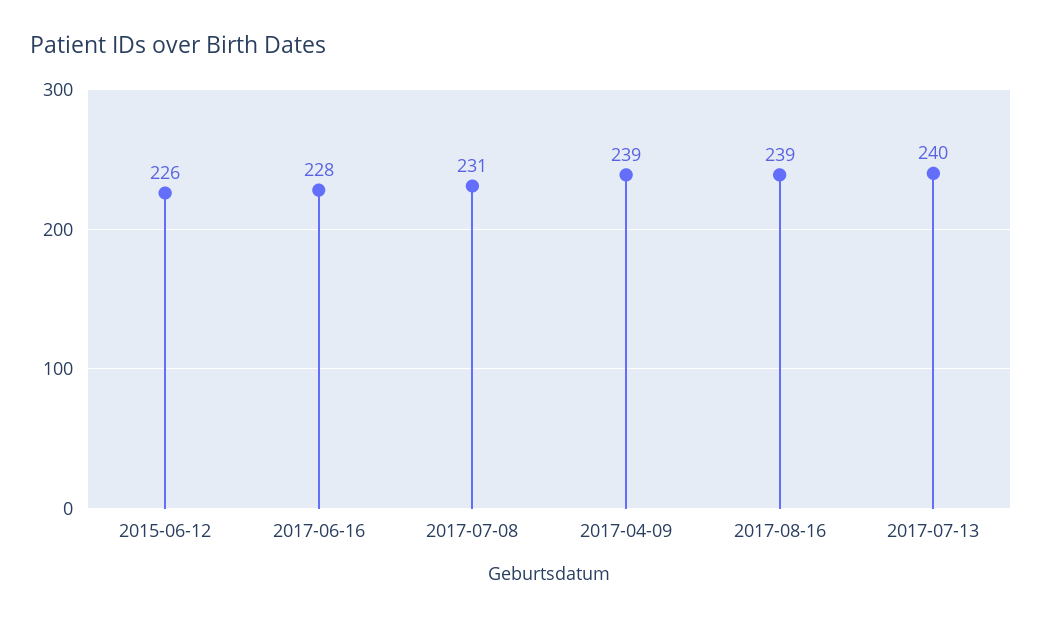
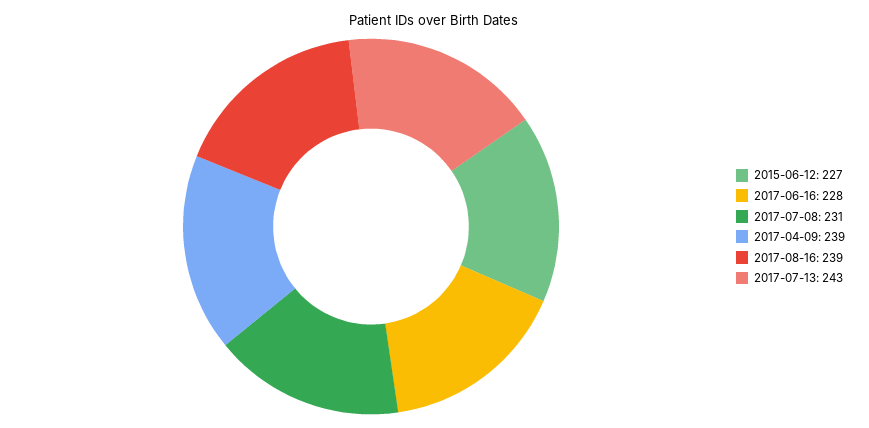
2015-06-12: 226 -> 227
2017-07-13: 240 -> 243

